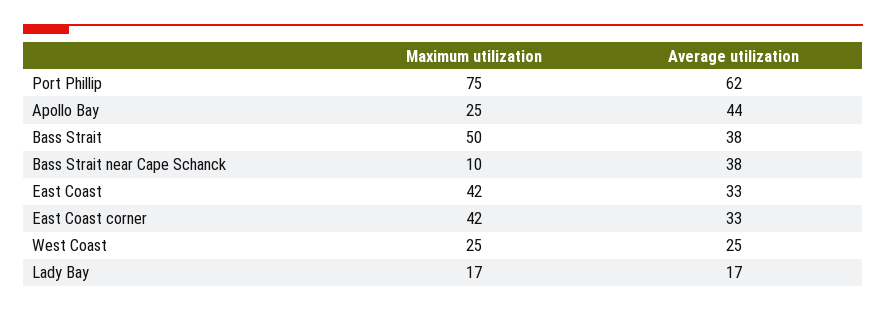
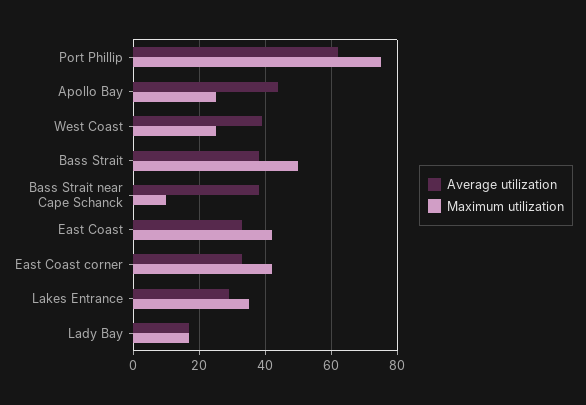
Average utilization, West Coast: 25 -> 40
Average utilization, Lakes Entrance: none -> 30
Maximum utilization, Lakes Entrance: none -> 35

